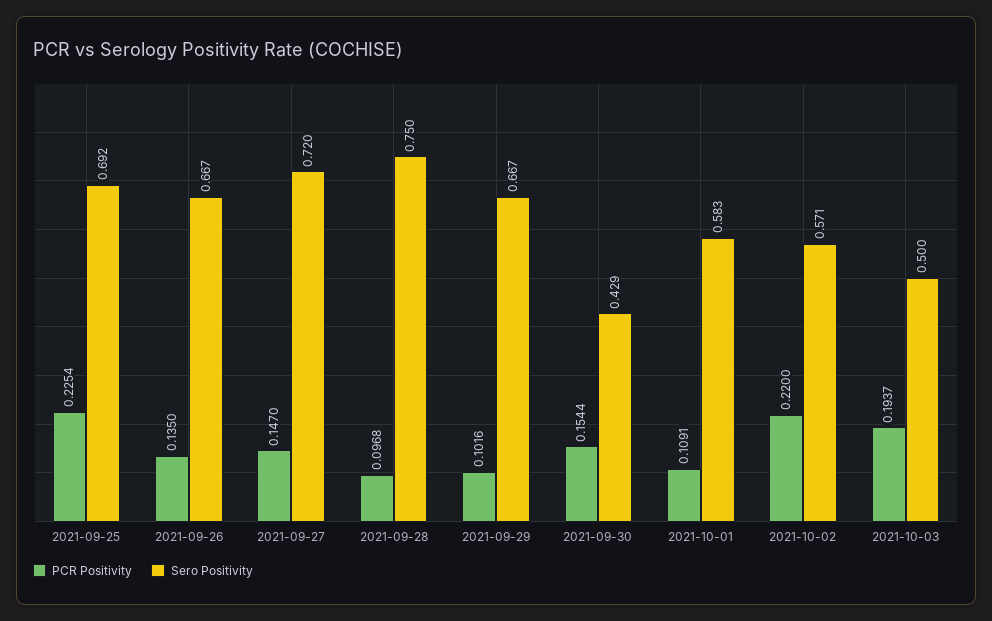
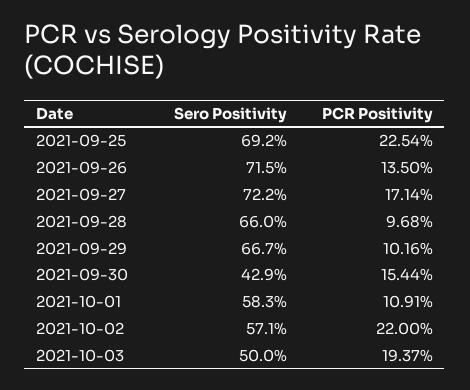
Sero Positivity, 2021-09-26: 0.667 -> 0.715
PCR Positivity, 2021-09-27: 0.147 -> 0.1714
Sero Positivity, 2021-09-27: 0.72 -> 0.722
Sero Positivity, 2021-09-28: 0.75 -> 0.66

